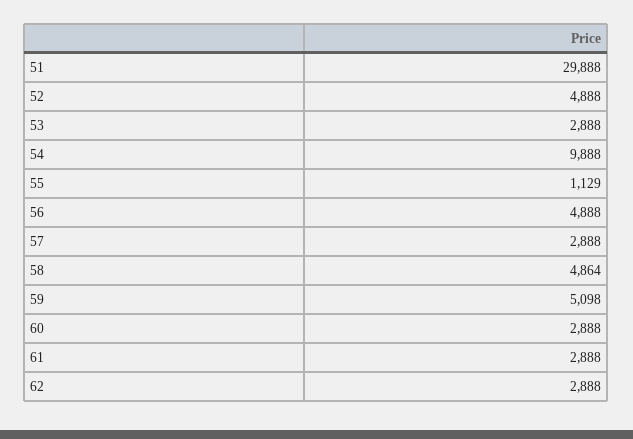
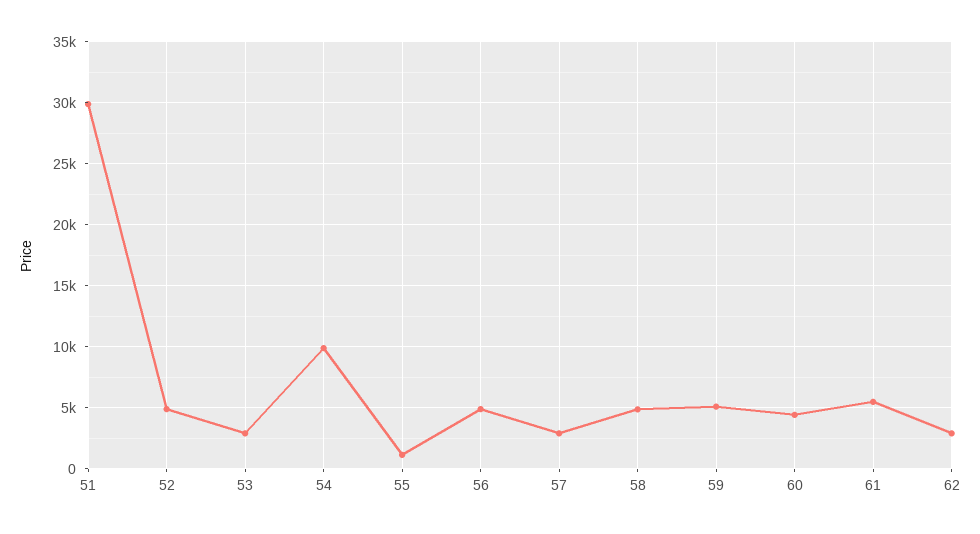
60: 2888 -> 4500
61: 2888 -> 5500

